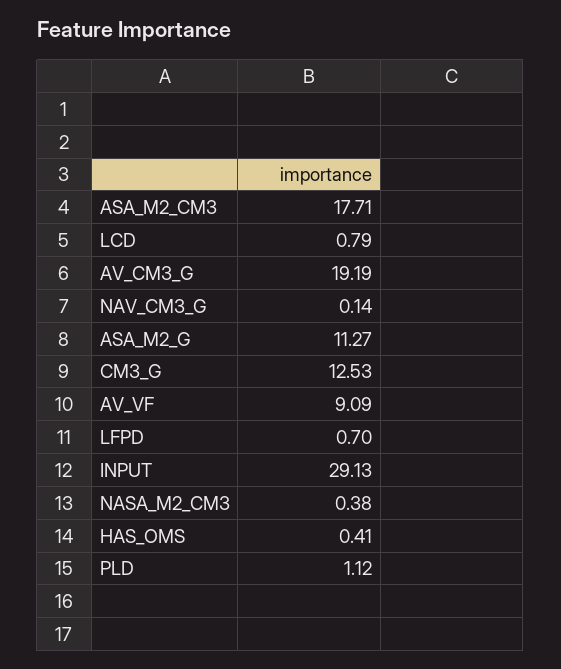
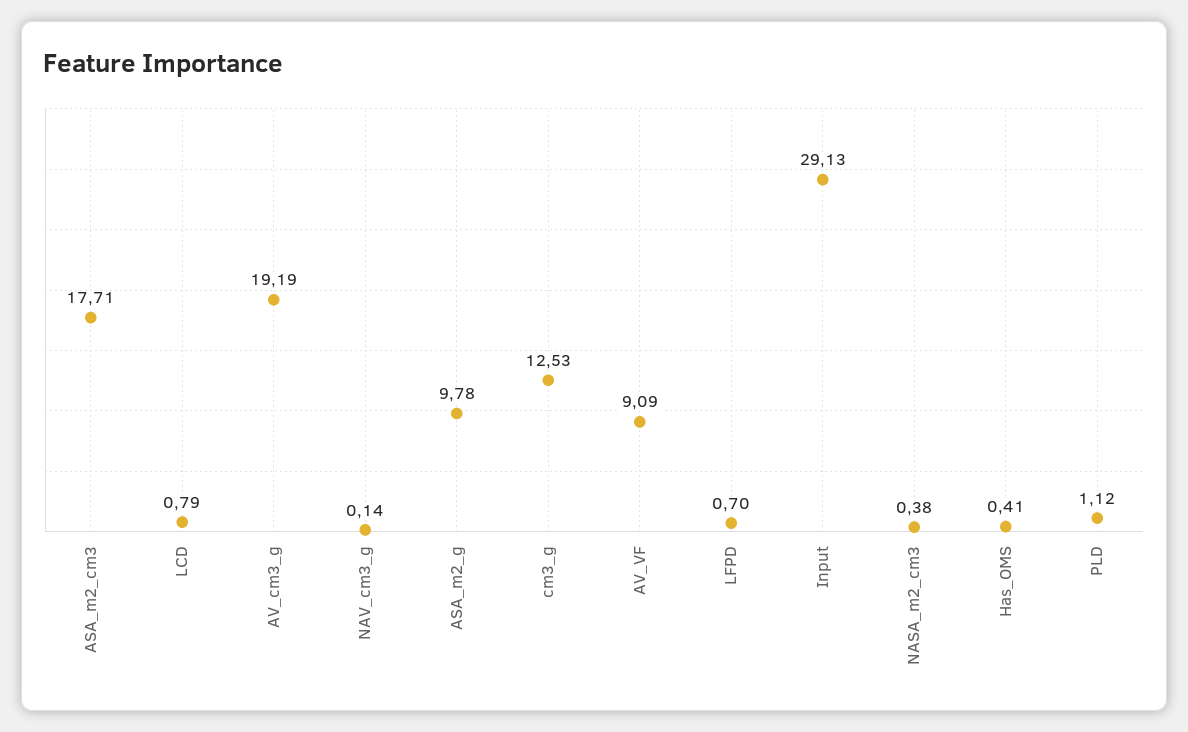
ASA_M2_G: 11.27 -> 9.78

